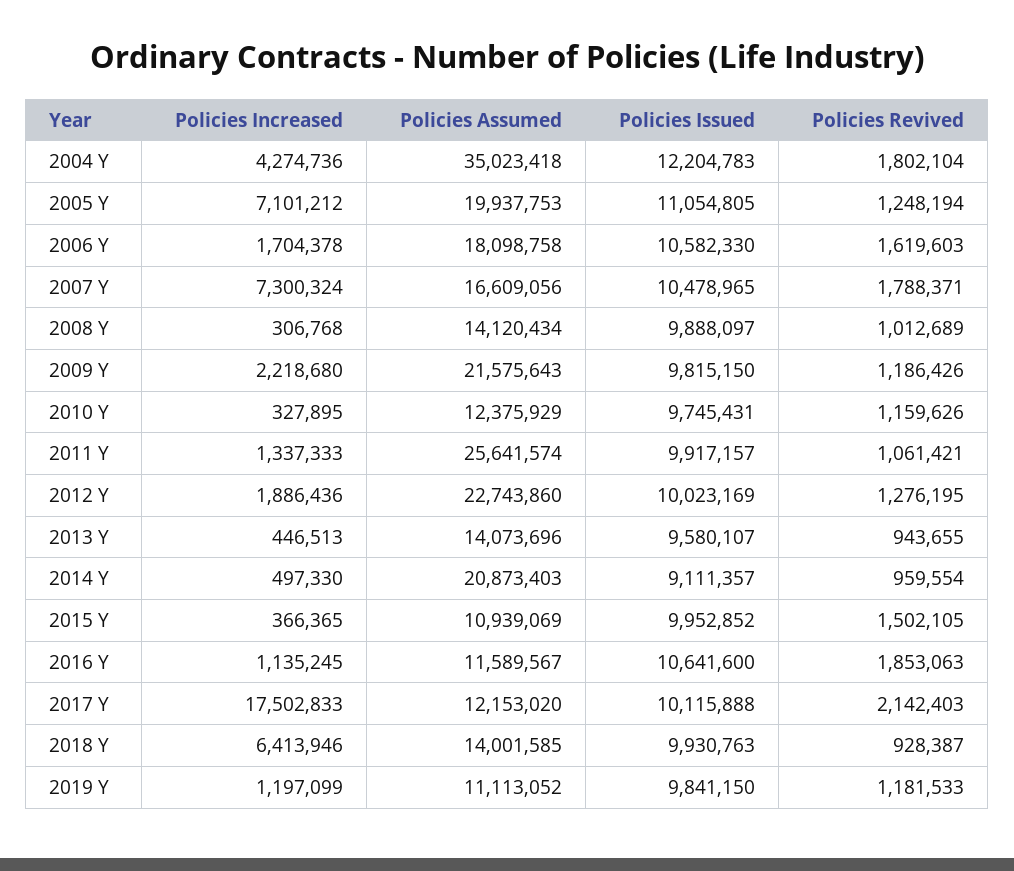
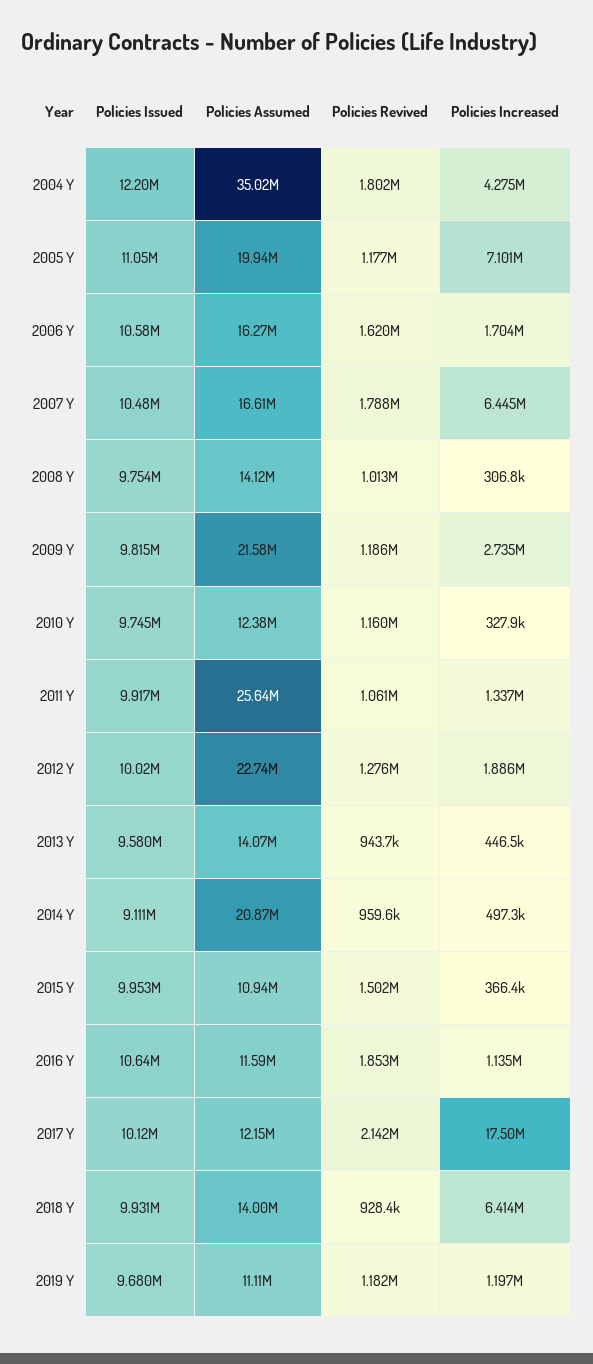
Policies Revived, 2005 Y: 1248194 -> 1177000
Policies Assumed, 2006 Y: 18098758 -> 16270000
Policies Increased, 2007 Y: 7300324 -> 6445000
Policies Issued, 2008 Y: 9888097 -> 9754000
Policies Increased, 2009 Y: 2218680 -> 2735000
Policies Issued, 2019 Y: 9841150 -> 9680000

